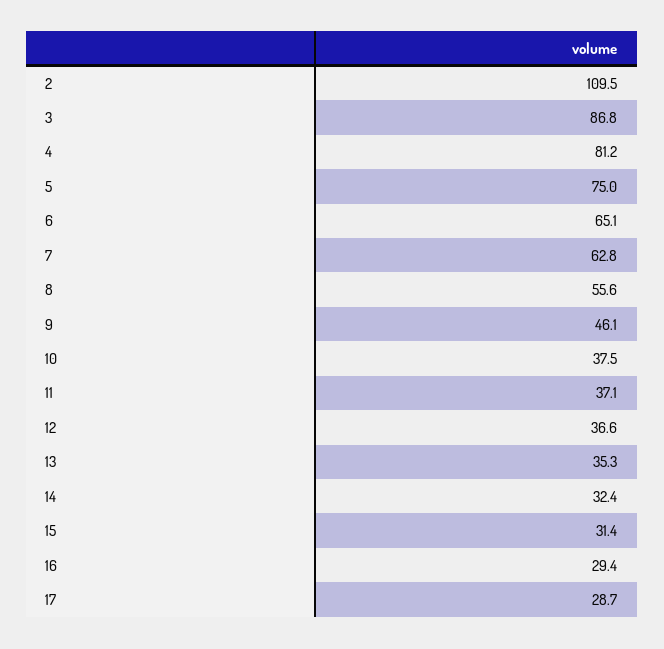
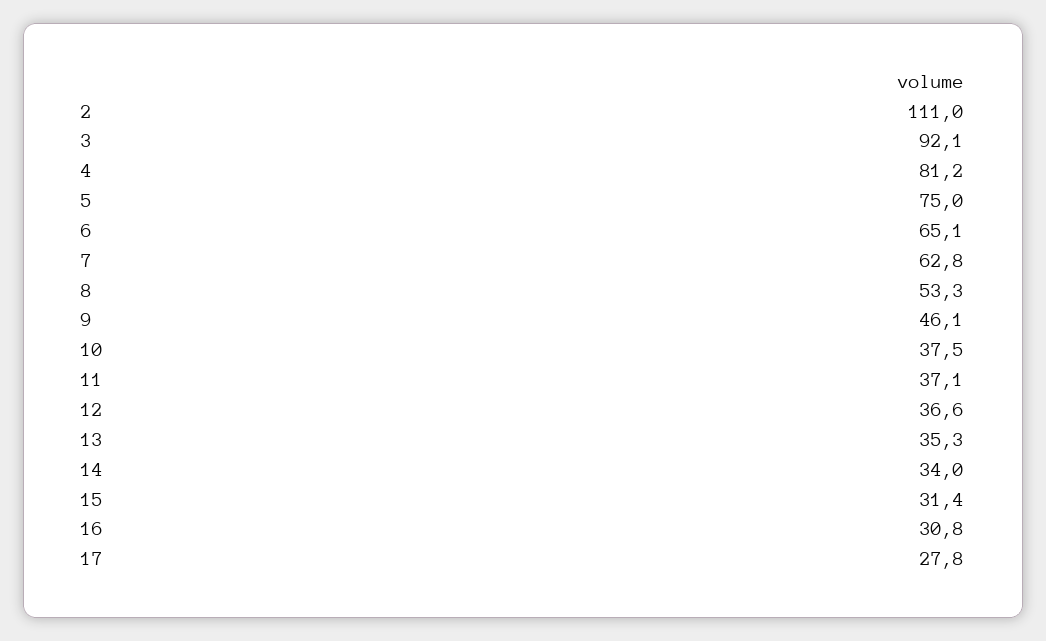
2: 109.5 -> 111
3: 86.8 -> 92.1
8: 55.6 -> 53.3
14: 32.4 -> 34
16: 29.4 -> 30.8
17: 28.7 -> 27.8

